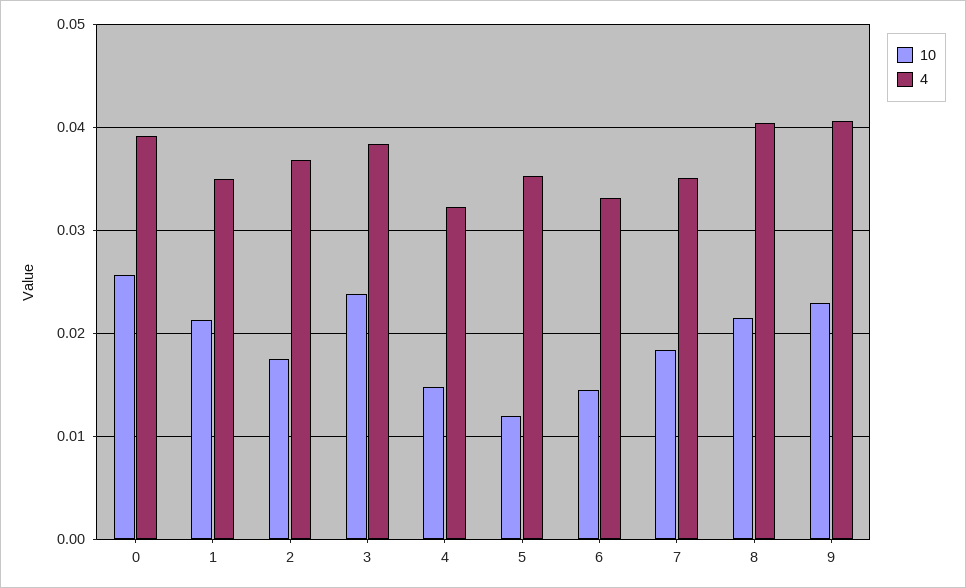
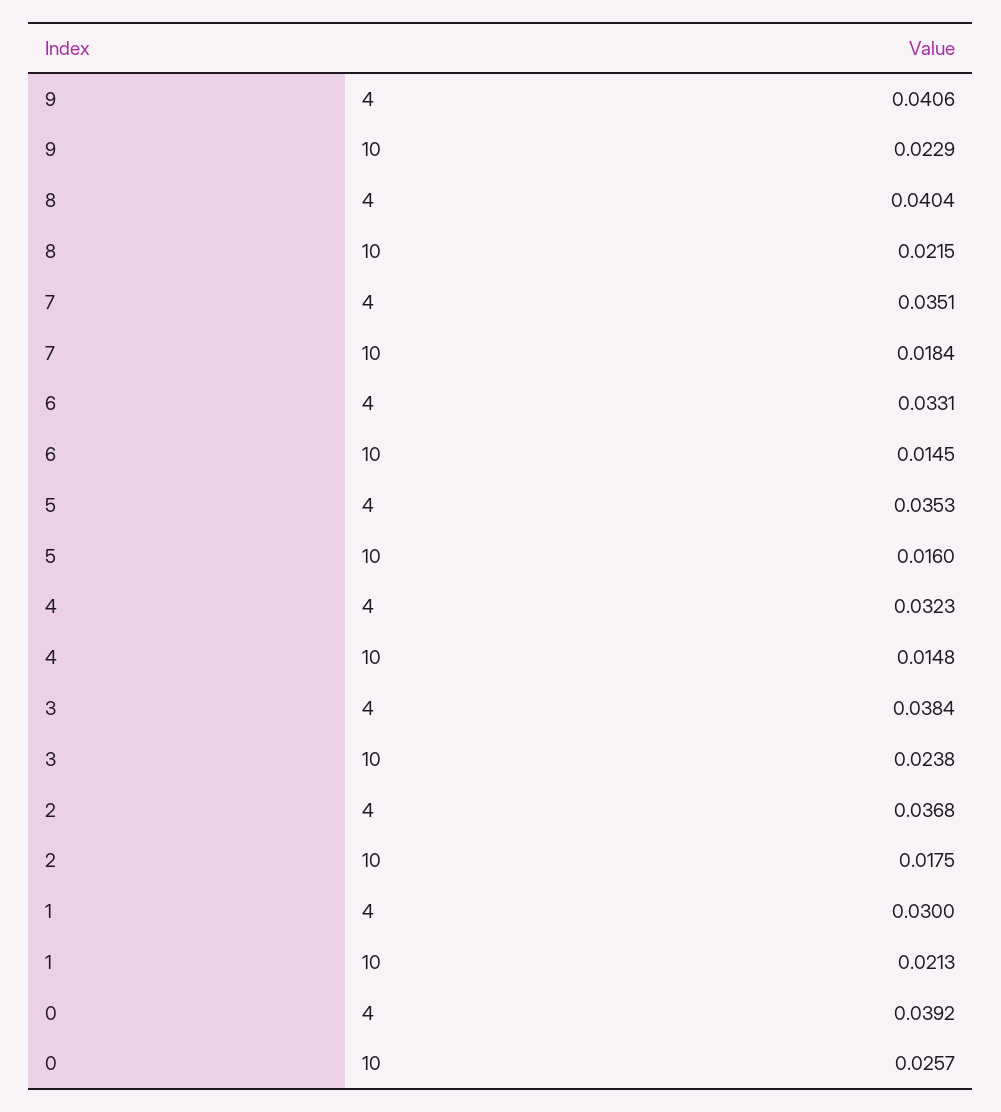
4, 1: 0.035 -> 0.03
10, 5: 0.012 -> 0.016

